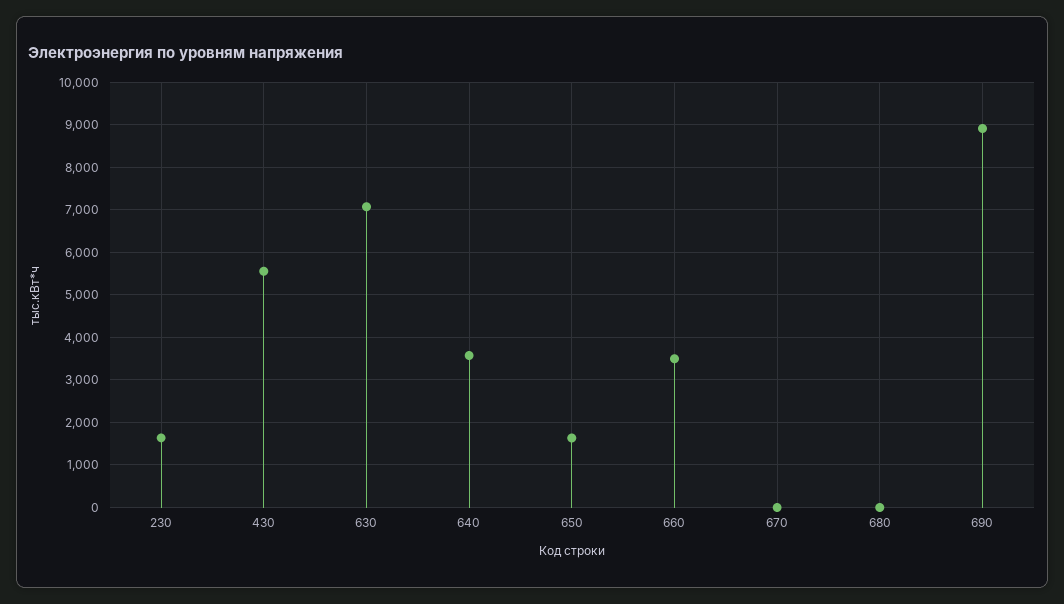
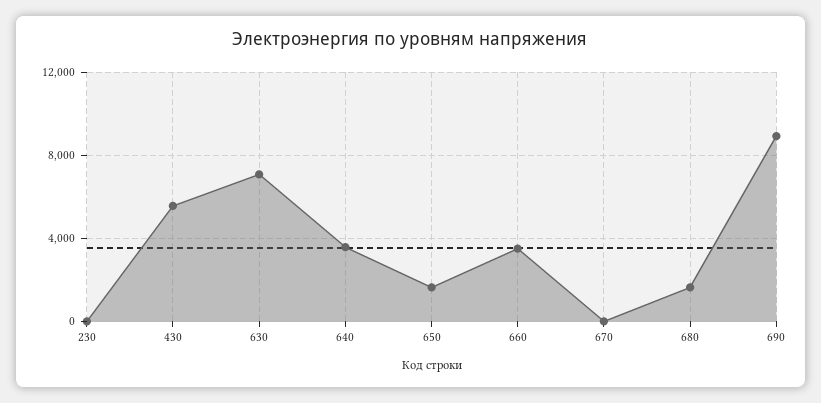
230: 1600 -> 0
680: 0 -> 1500

